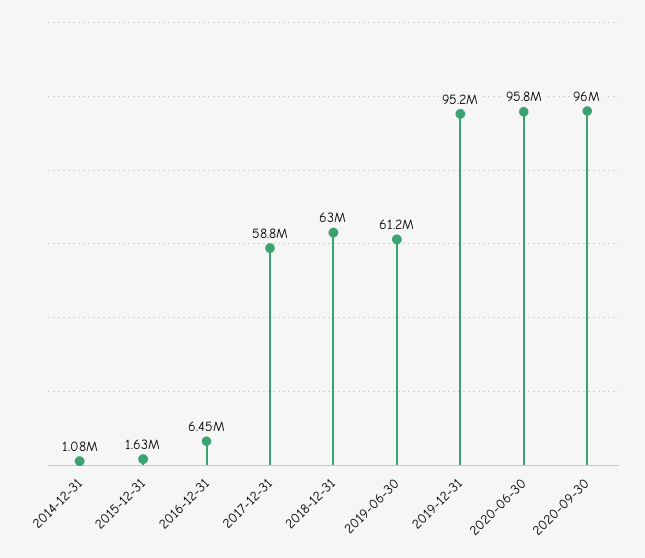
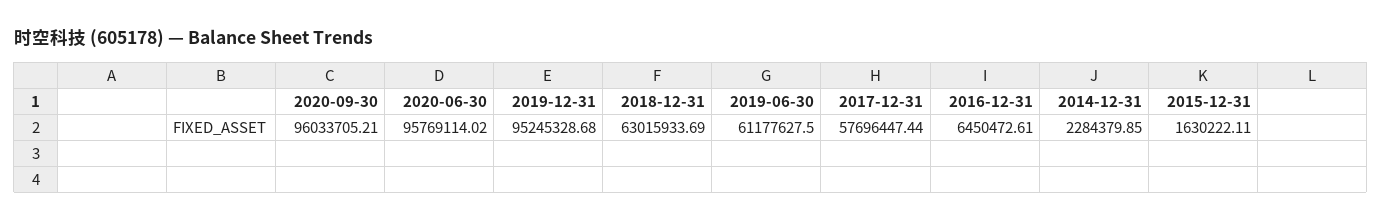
2014-12-31: 1080000 -> 2284379.85
2017-12-31: 58800000 -> 57696447.44

